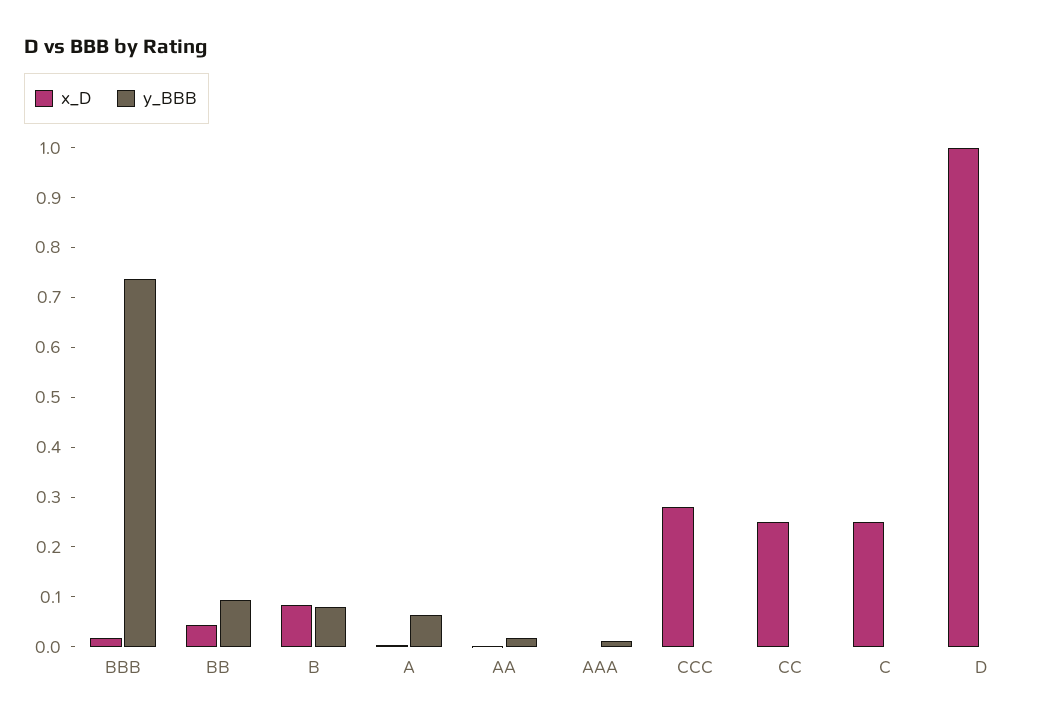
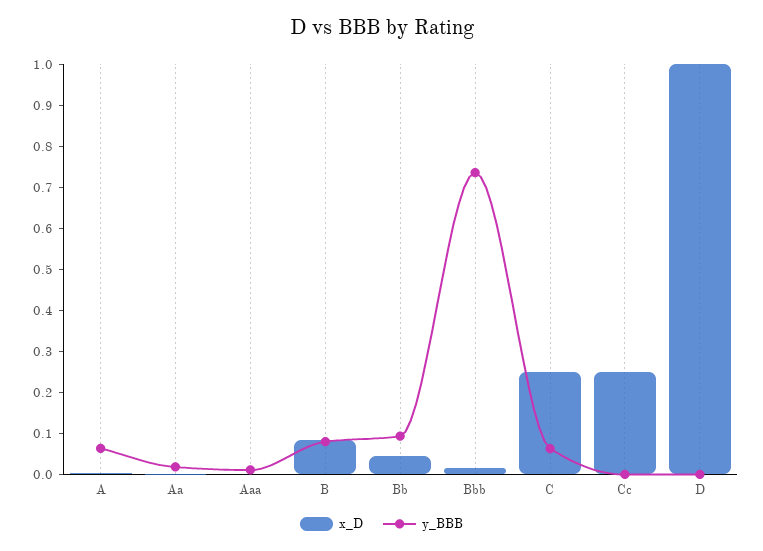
x_D, CCC: 0.28 -> none
y_BBB, CCC: 0 -> none
y_BBB, C: 0 -> 0.06

